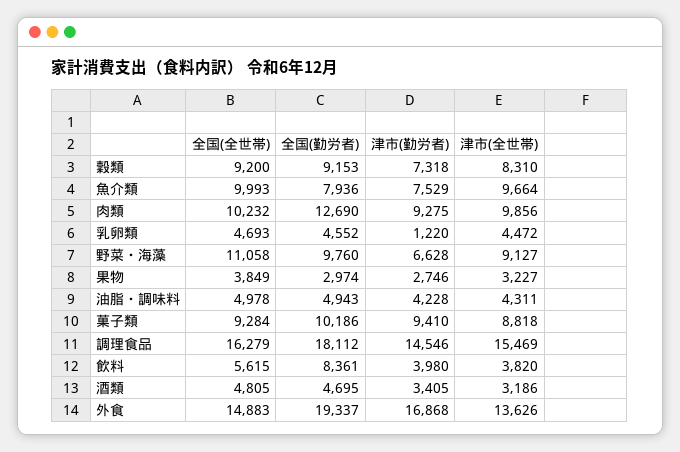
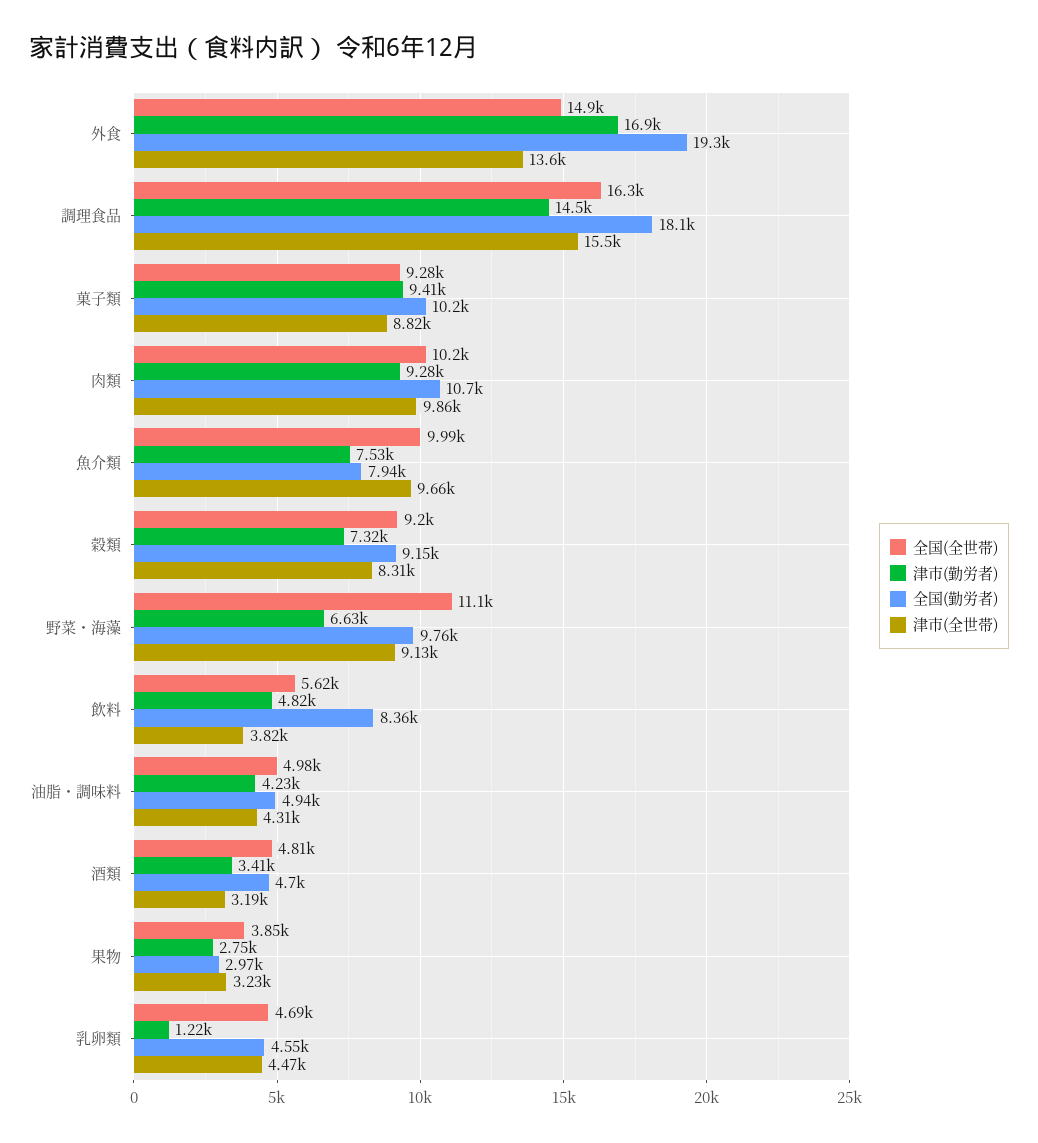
全国(勤労者), 肉類: 12690 -> 10700
津市(勤労者), 飲料: 3980 -> 4820

